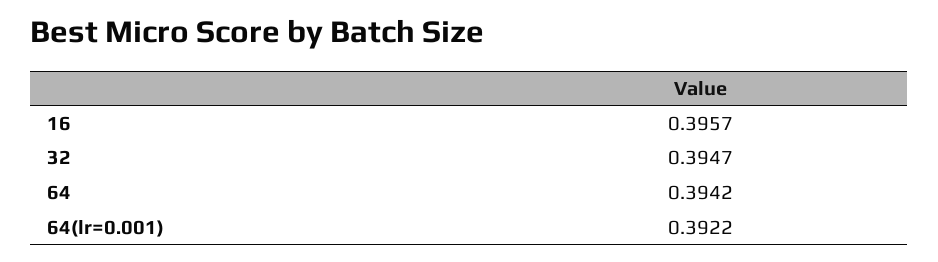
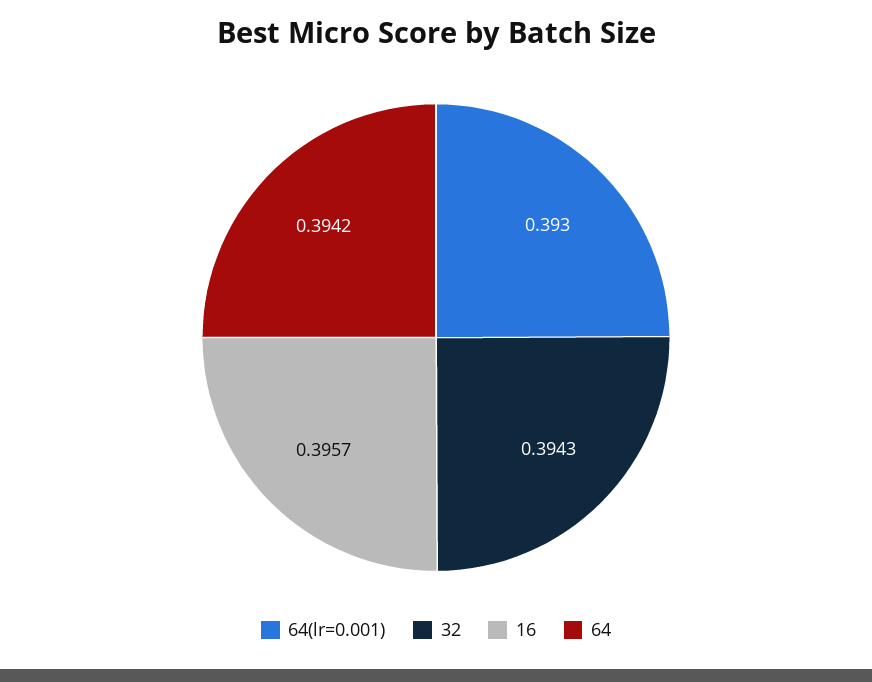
32: 0.3947 -> 0.3943
64(lr=0.001): 0.3922 -> 0.393

